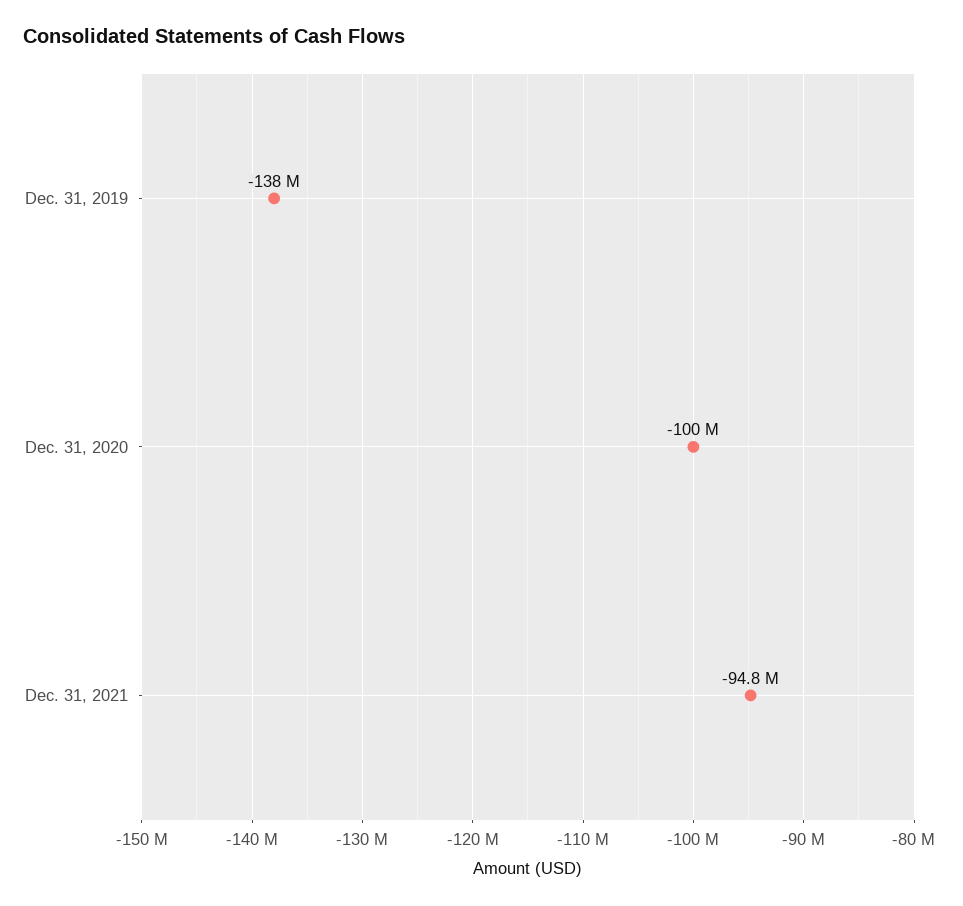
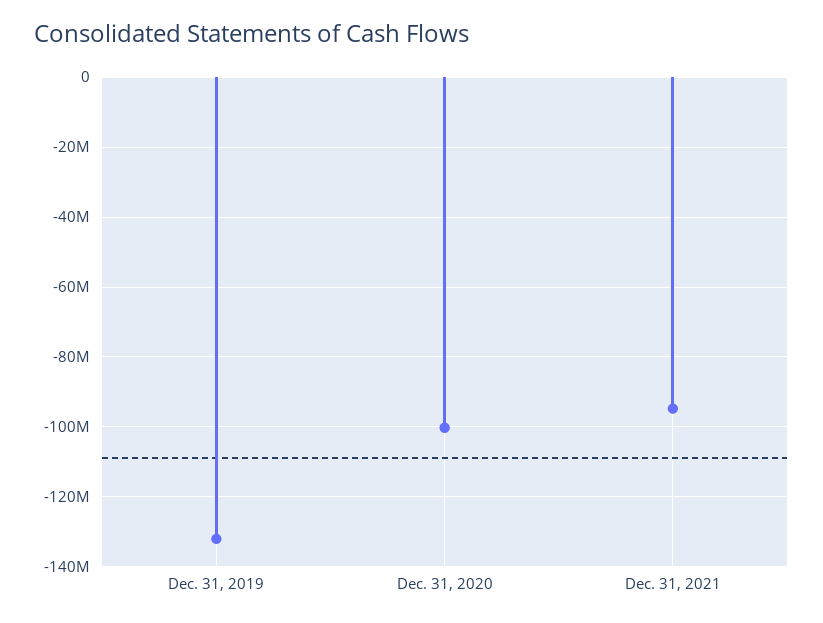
Dec. 31, 2019: -138000000 -> -132000000

